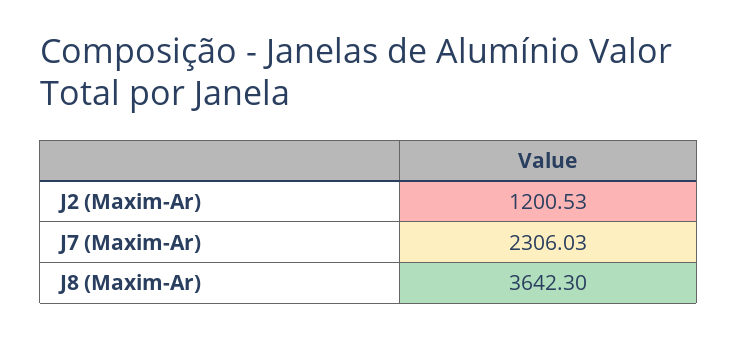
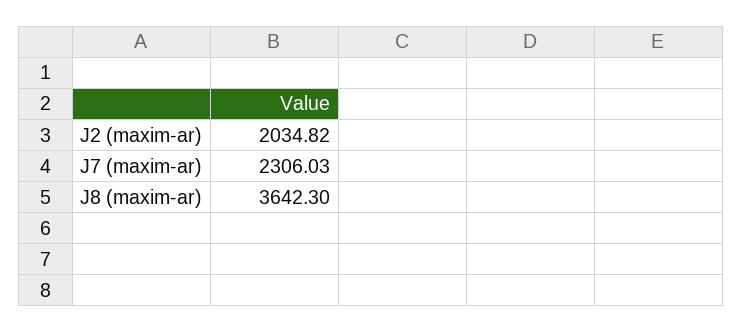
J2 (Maxim-Ar): 1200.53 -> 2034.82

